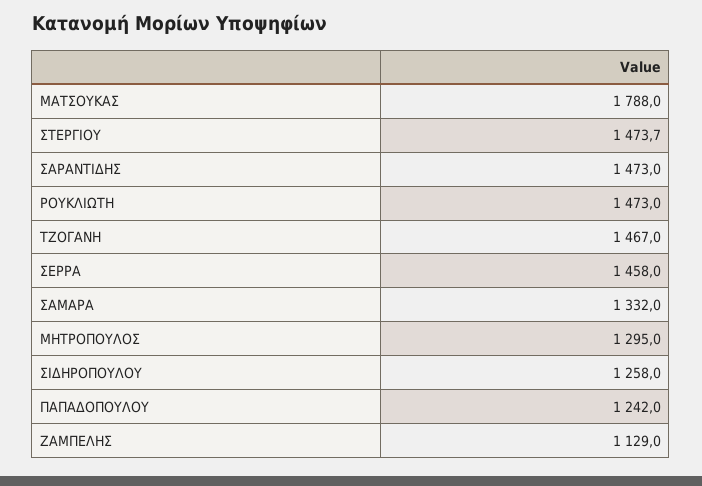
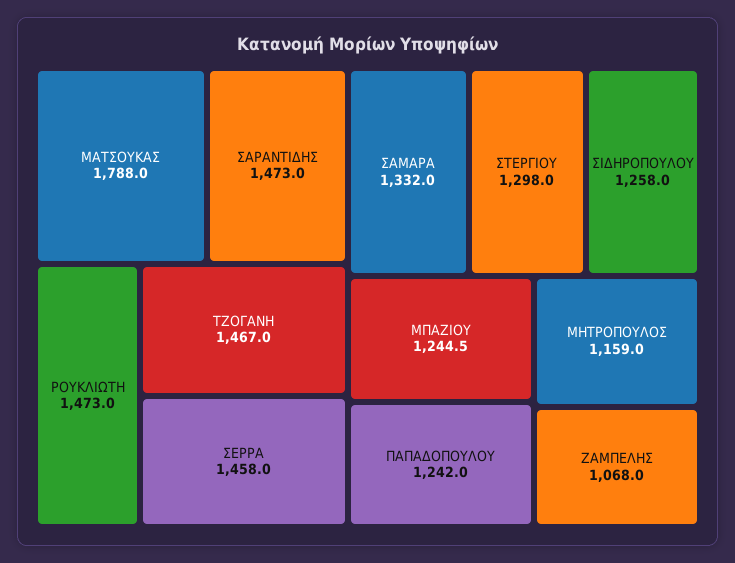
ΣΤΕΡΓΙΟΥ: 1473.7 -> 1298
ΜΗΤΡΟΠΟΥΛΟΣ: 1295 -> 1159
ΖΑΜΠΕΛΗΣ: 1129 -> 1068
ΜΠΑΖΙΟΥ: none -> 1244.5

